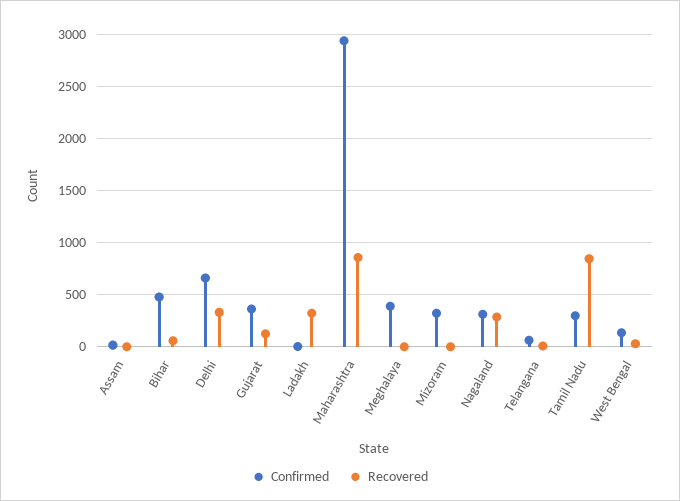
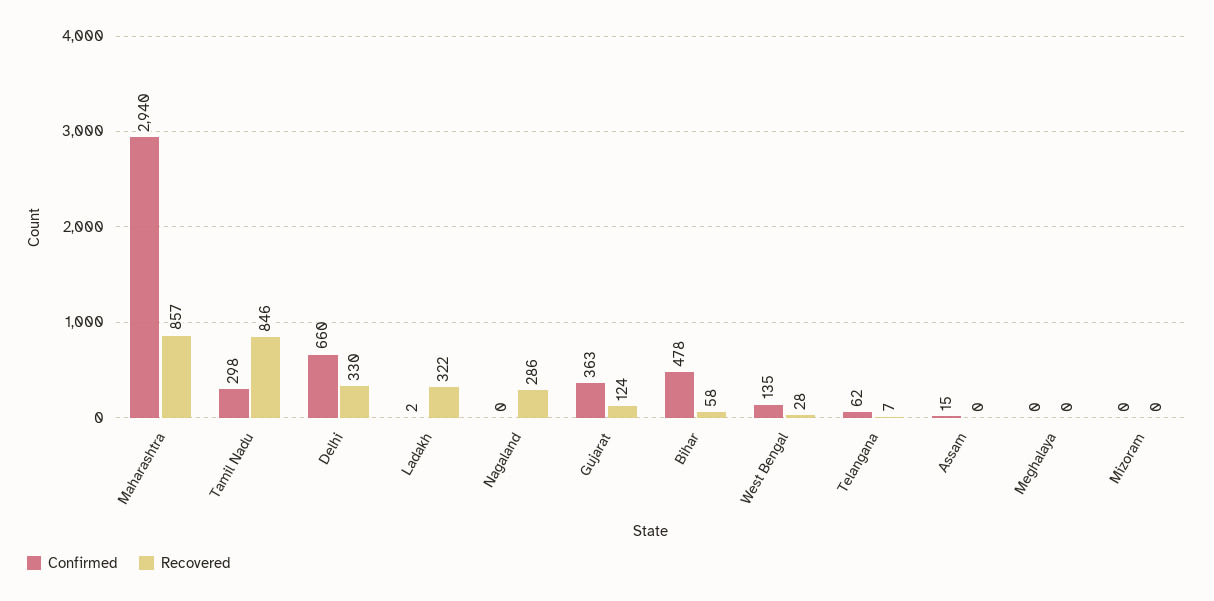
Confirmed, Meghalaya: 400 -> 0
Confirmed, Mizoram: 300 -> 0
Confirmed, Nagaland: 300 -> 0

